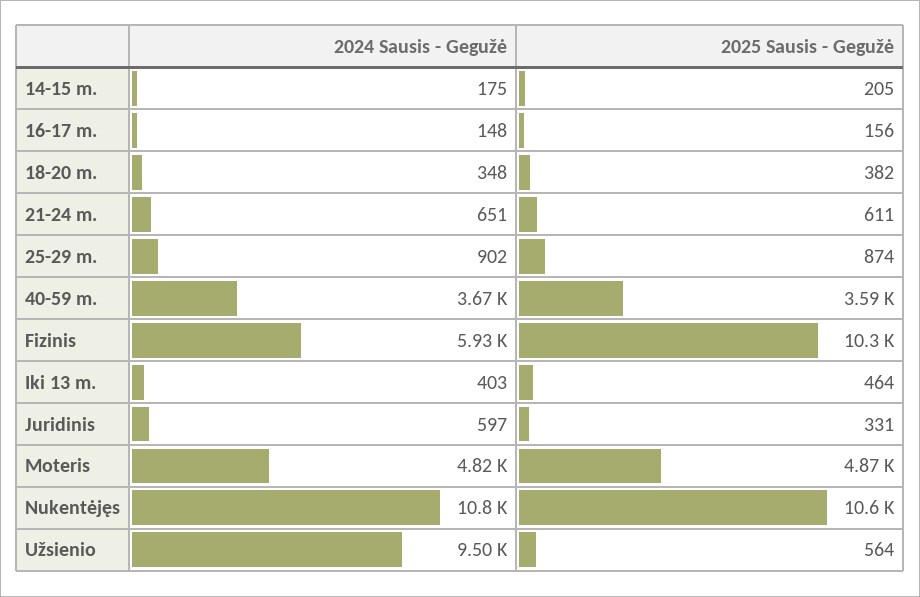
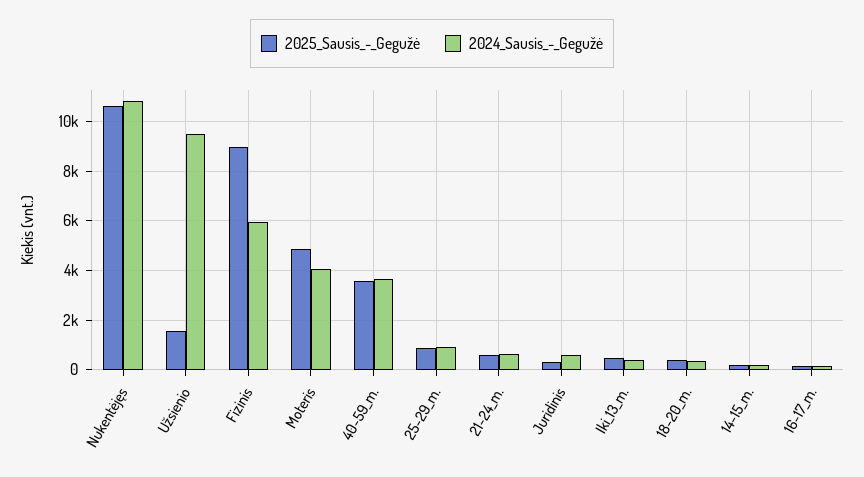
2025 Sausis - Gegužė, Fizinis: 10300 -> 9000
2024 Sausis - Gegužė, Moteris: 4820 -> 4000
2025 Sausis - Gegužė, Užsienio: 564 -> 1500

